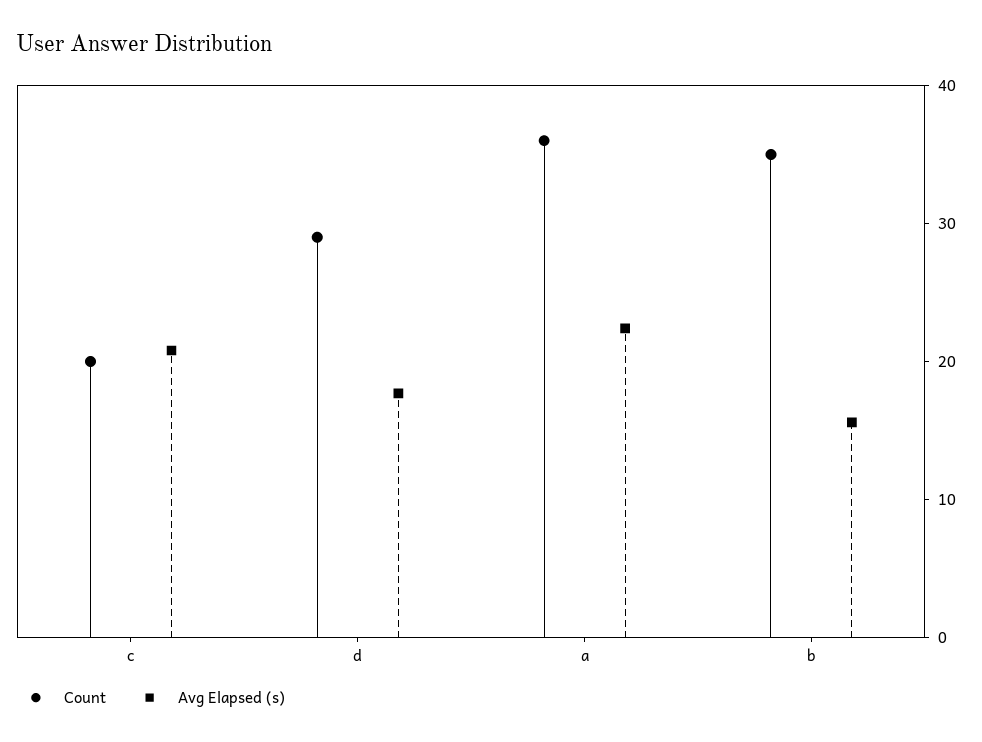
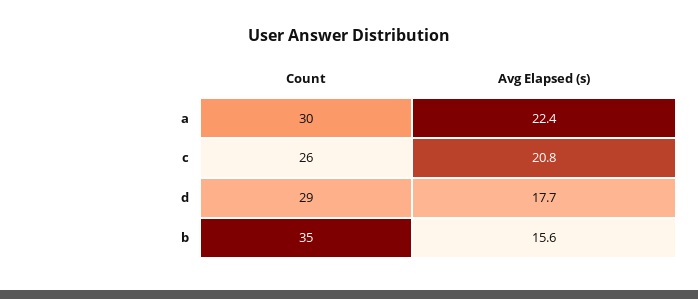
Count, c: 20 -> 26
Count, a: 36 -> 30

